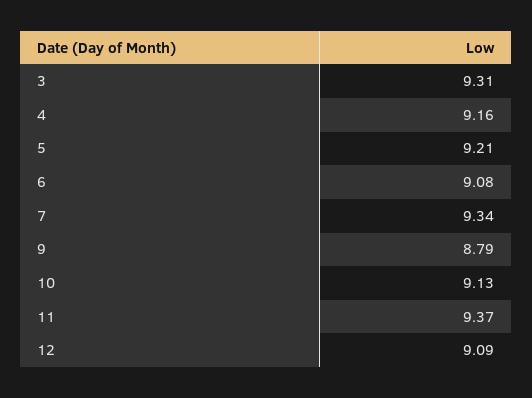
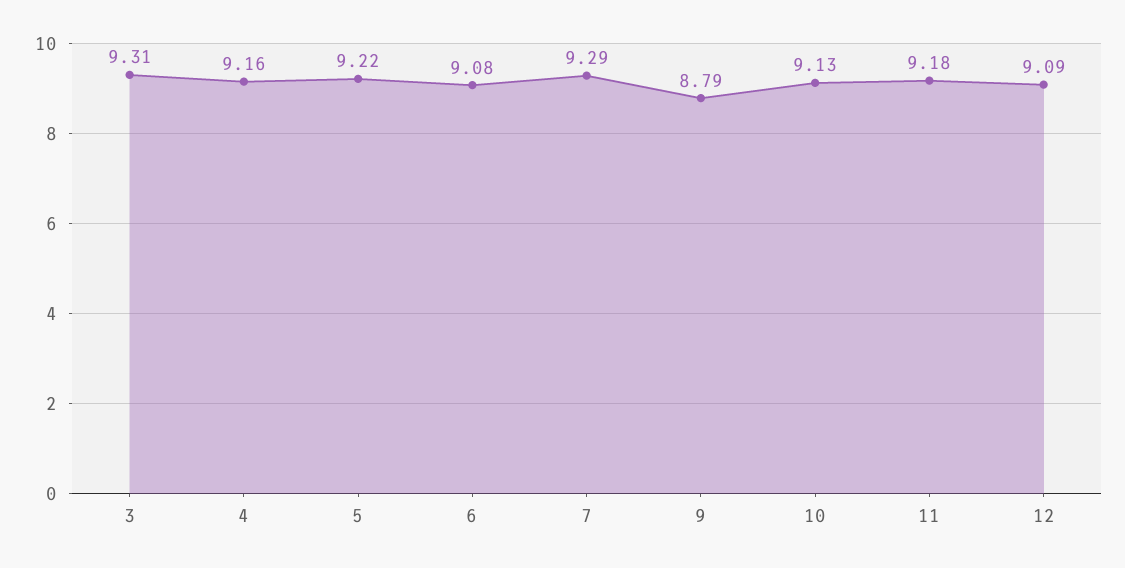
5: 9.21 -> 9.22
7: 9.34 -> 9.29
11: 9.37 -> 9.18

